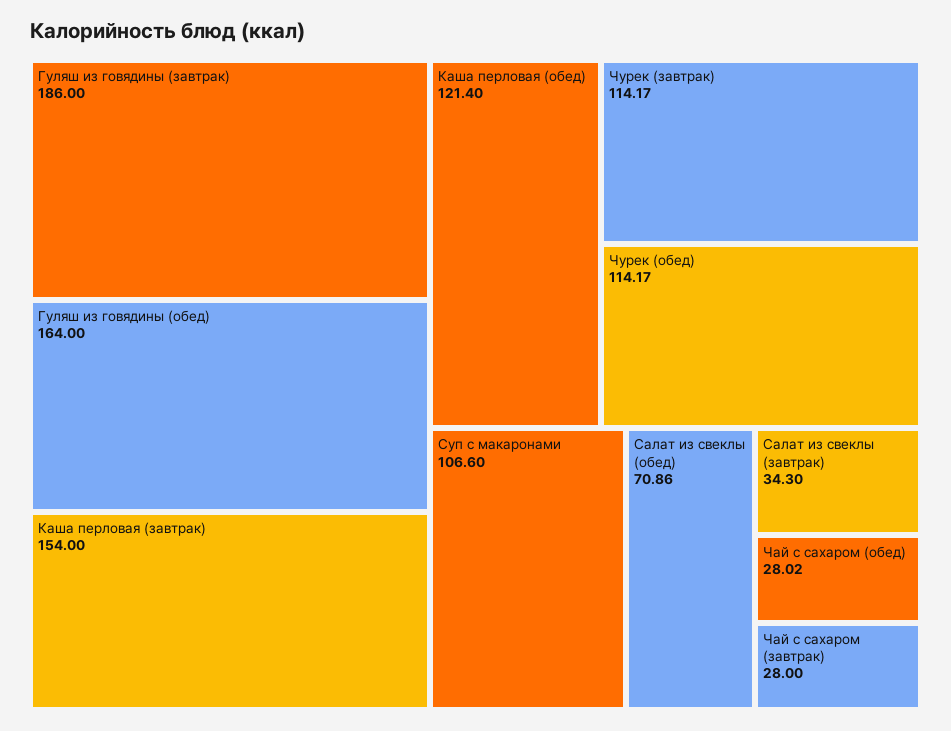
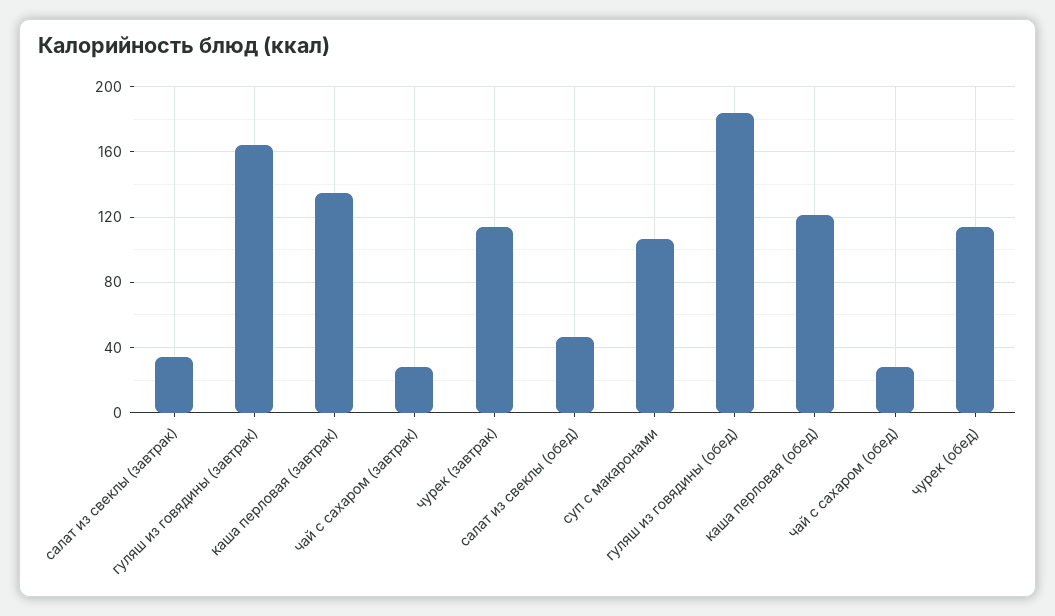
Гуляш из говядины (завтрак): 186 -> 165
Гуляш из говядины (обед): 164 -> 185
Каша перловая (завтрак): 154 -> 135
Салат из свеклы (обед): 70.86 -> 45

